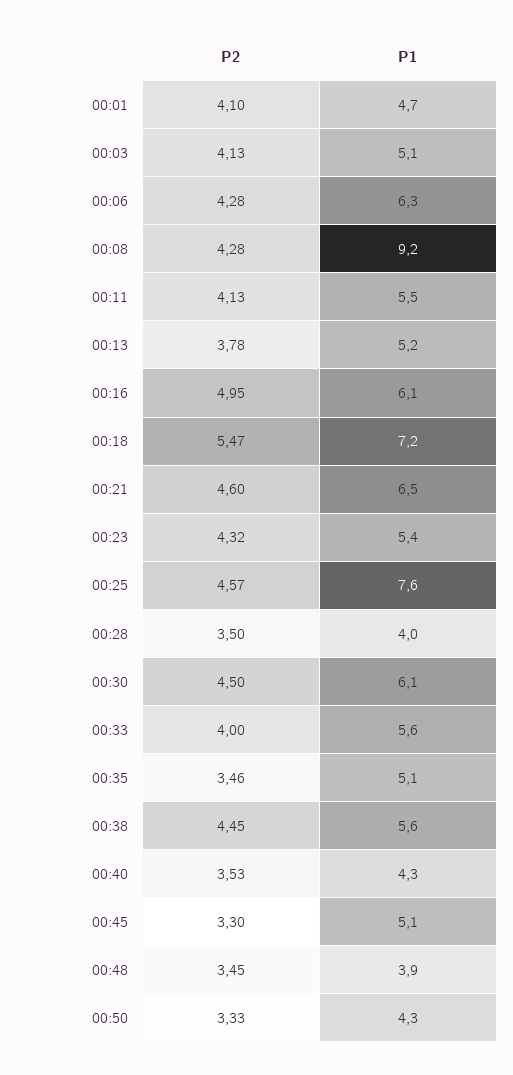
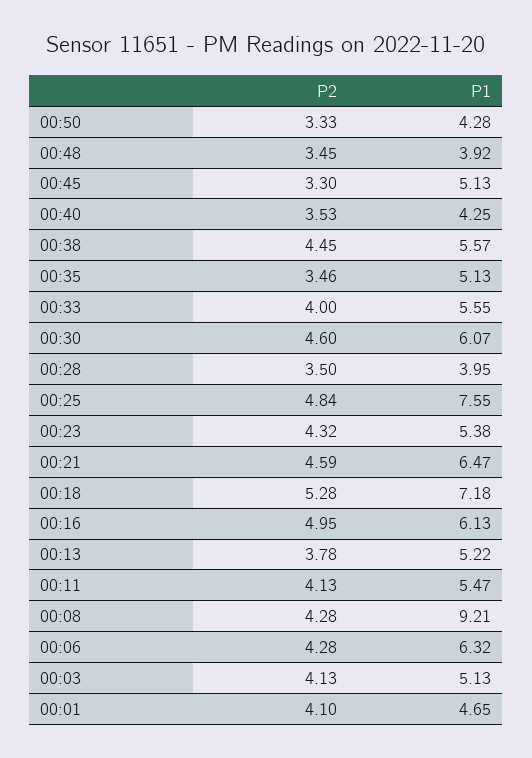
P2, 00:18: 5.47 -> 5.28
P2, 00:21: 4.6 -> 4.59
P2, 00:25: 4.57 -> 4.84
P2, 00:30: 4.5 -> 4.6

